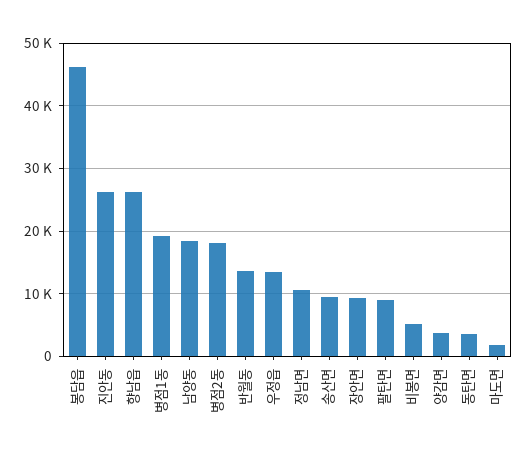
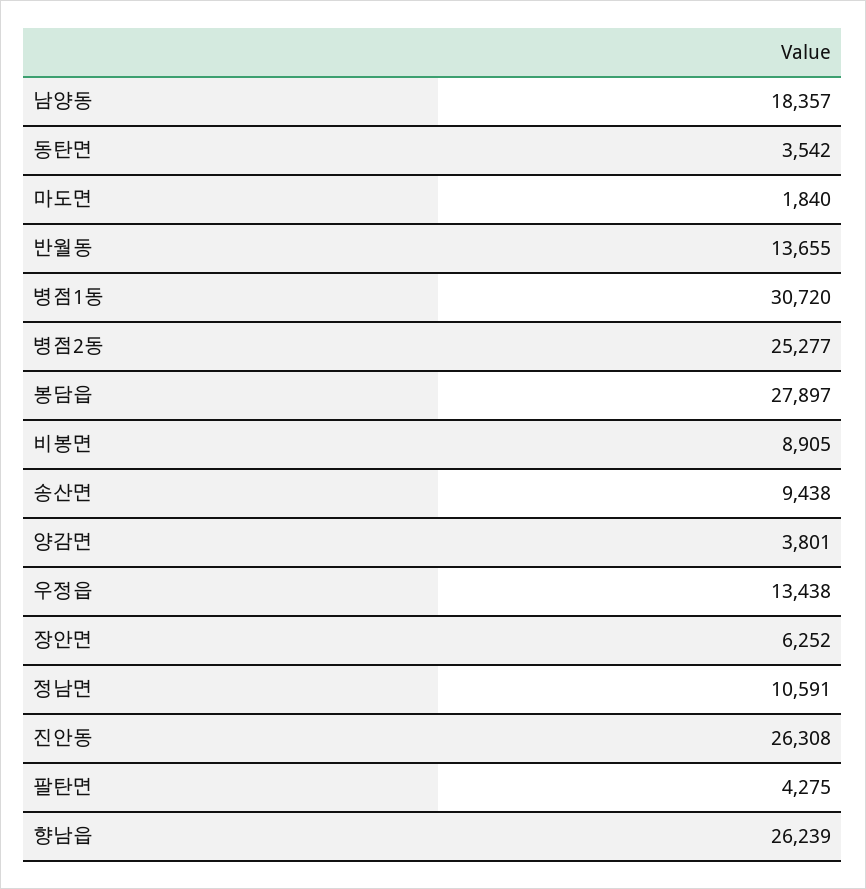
봉담읍: 46000 -> 27897
병점1동: 19000 -> 30720
병점2동: 18000 -> 25277
장안면: 9000 -> 6252
팔탄면: 9000 -> 4275
비봉면: 5000 -> 8905

